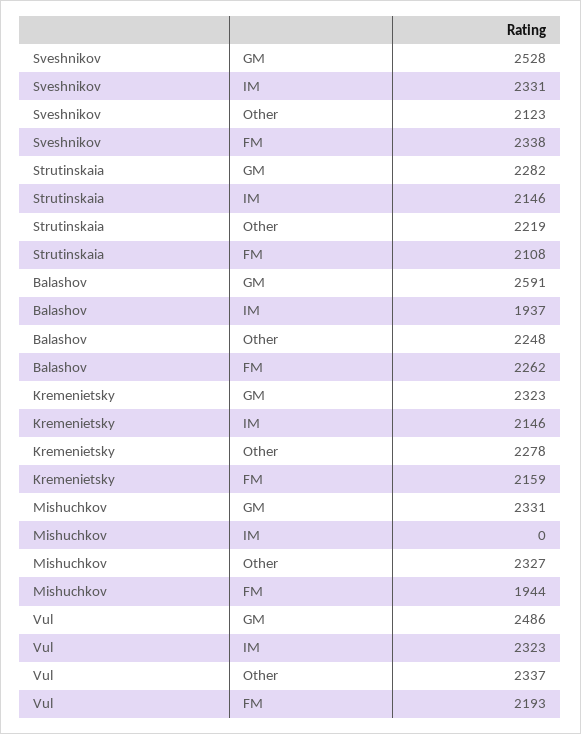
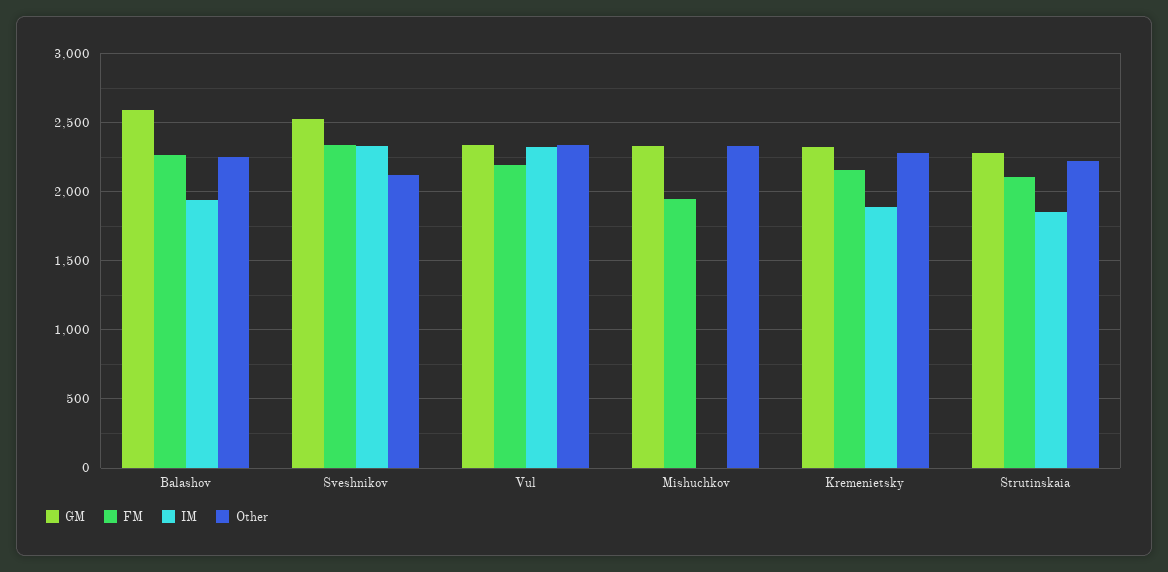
IM, Strutinskaia: 2146 -> 1850
IM, Kremenietsky: 2146 -> 1900
GM, Vul: 2486 -> 2350

